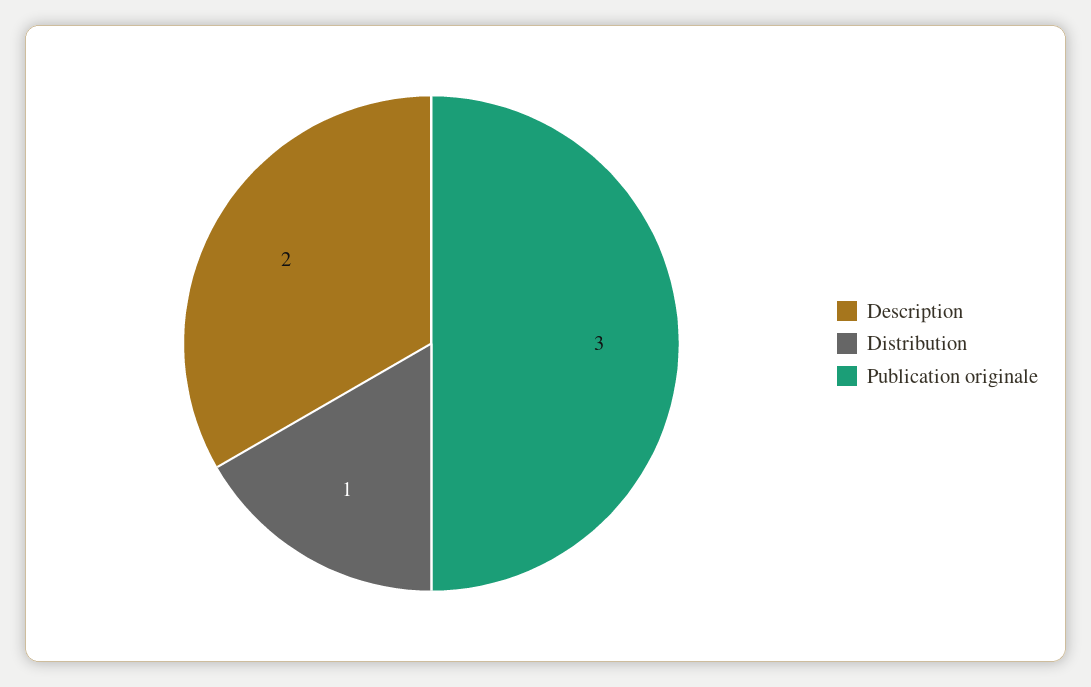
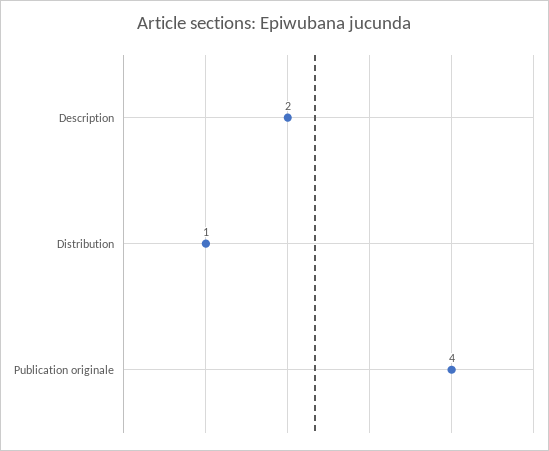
Publication originale: 3 -> 4

